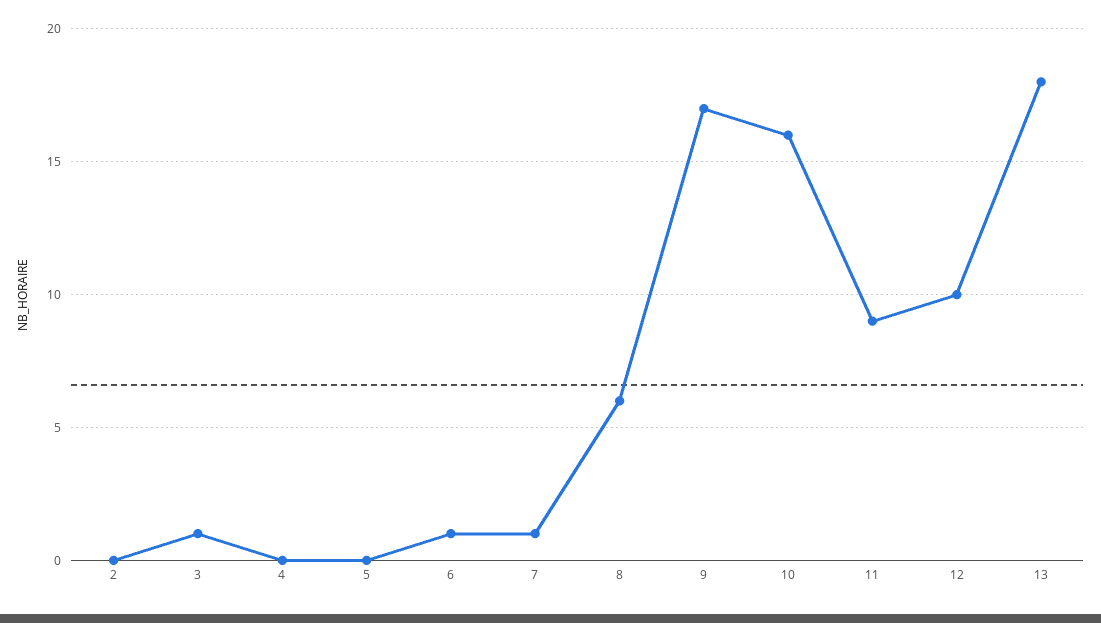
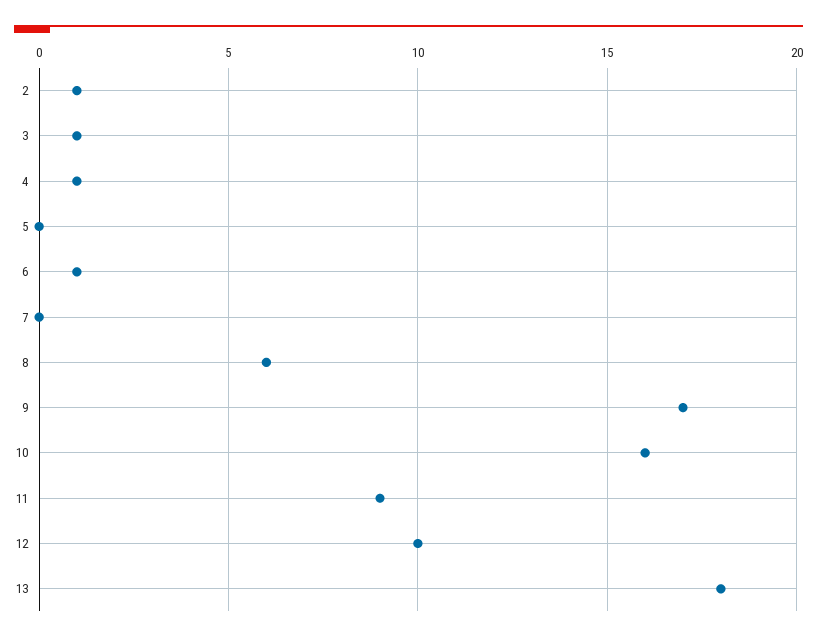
2: 0 -> 1
4: 0 -> 1
7: 1 -> 0

